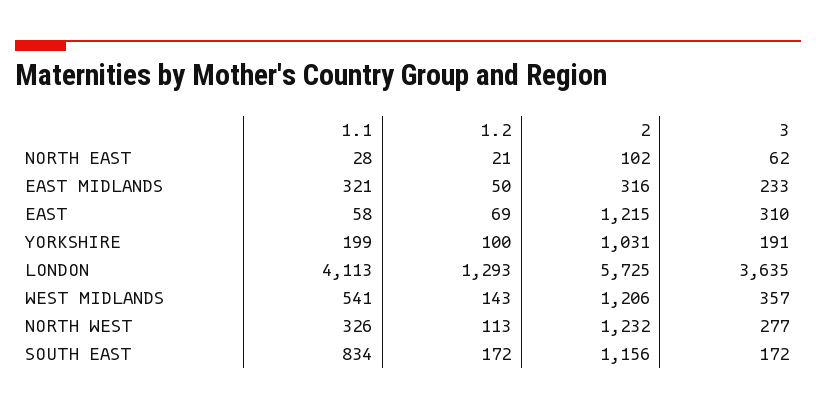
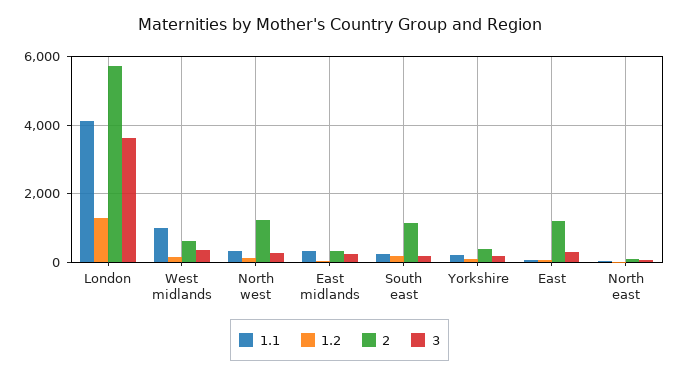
2, YORKSHIRE: 1031 -> 400
1.1, WEST MIDLANDS: 541 -> 1000
2, WEST MIDLANDS: 1206 -> 600
1.1, SOUTH EAST: 834 -> 200

